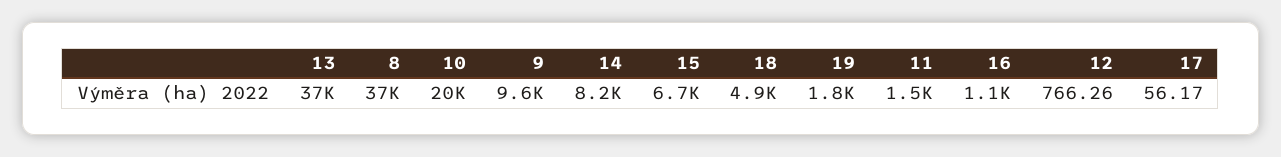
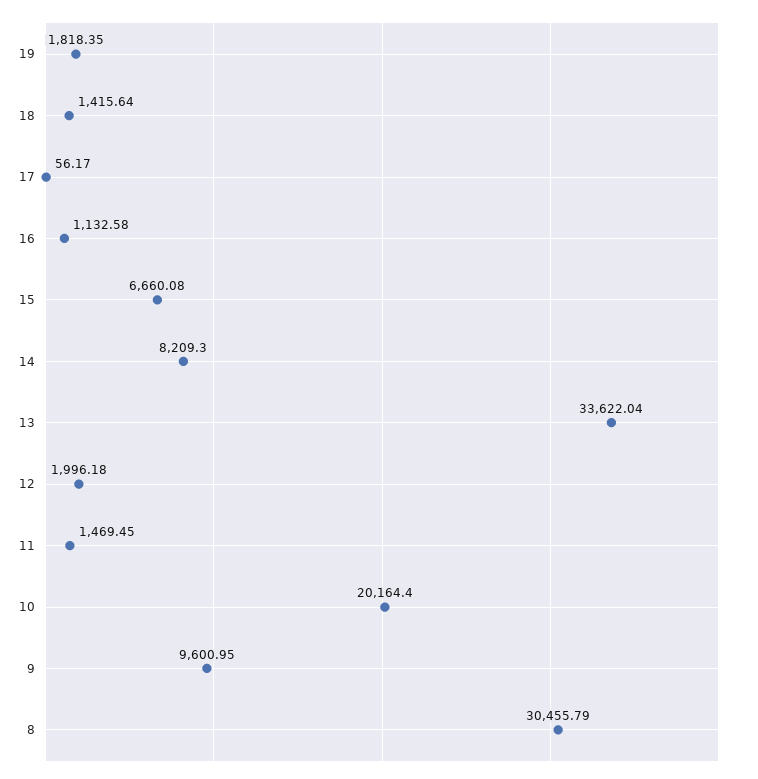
13: 37000 -> 33622.04
8: 37000 -> 30455.79
18: 4900 -> 1415.64
12: 766.26 -> 1996.18

